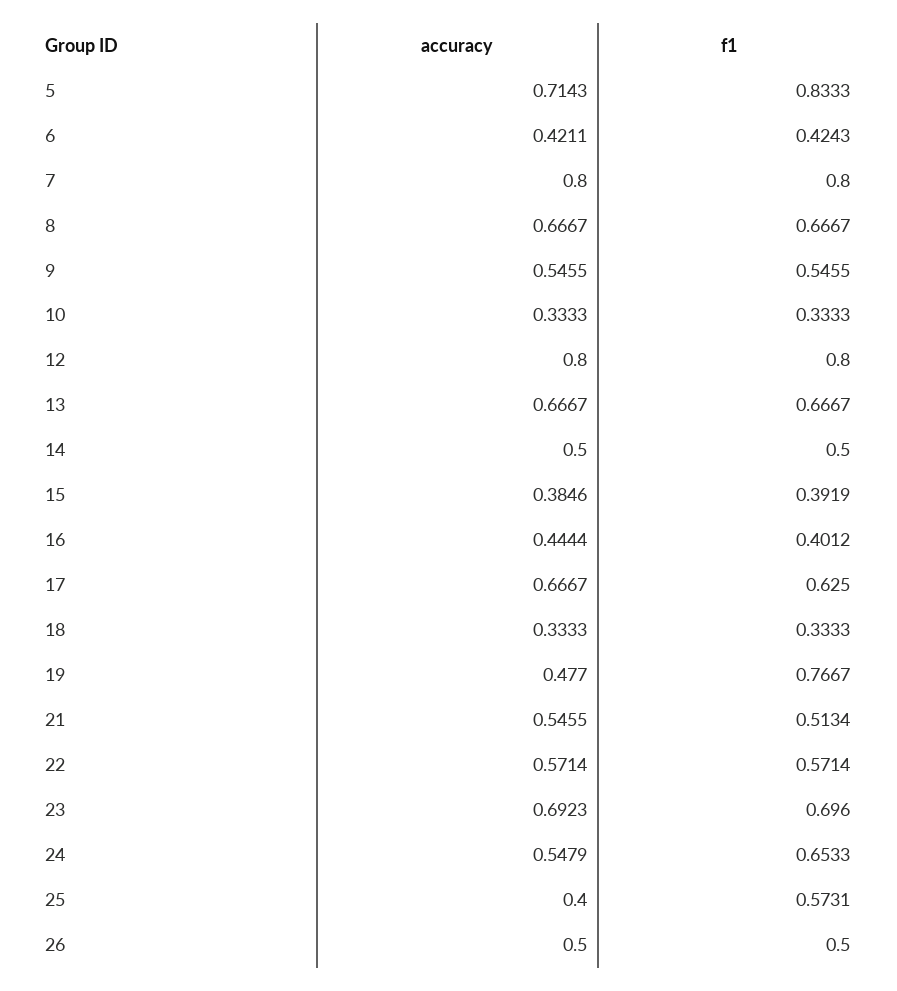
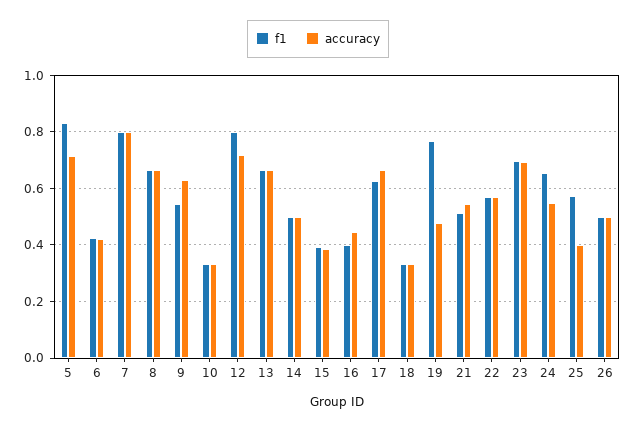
accuracy, 9: 0.5455 -> 0.625
accuracy, 12: 0.8 -> 0.725

